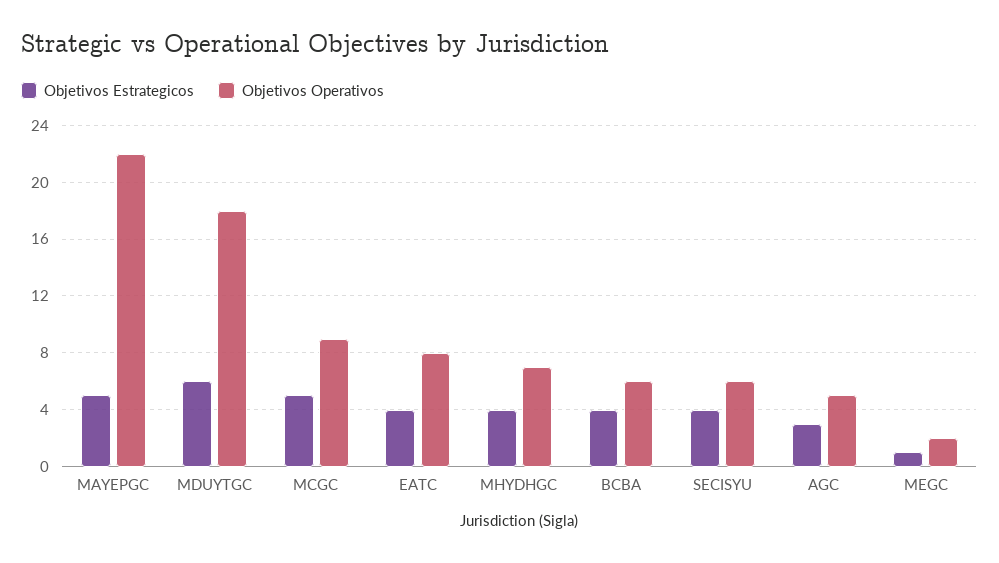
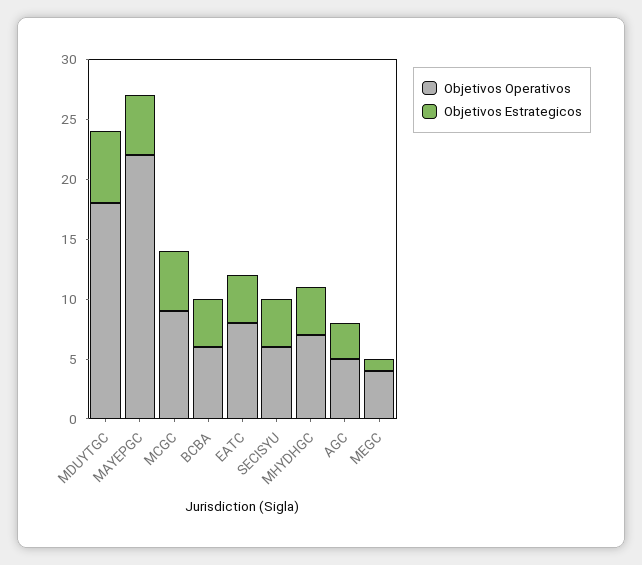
Objetivos Operativos, MEGC: 2 -> 4

